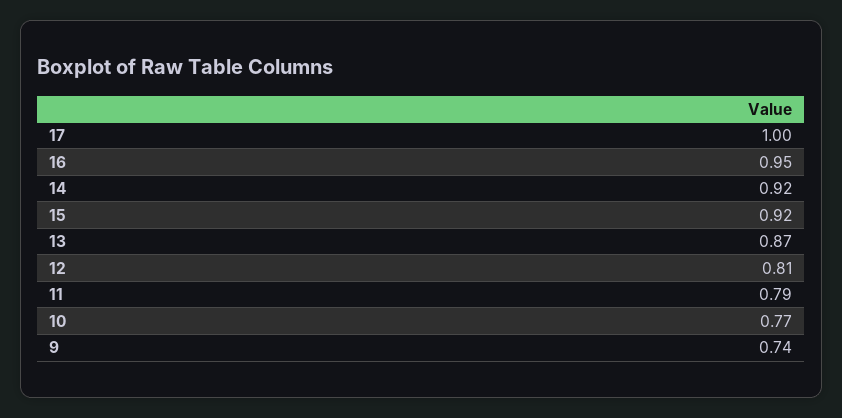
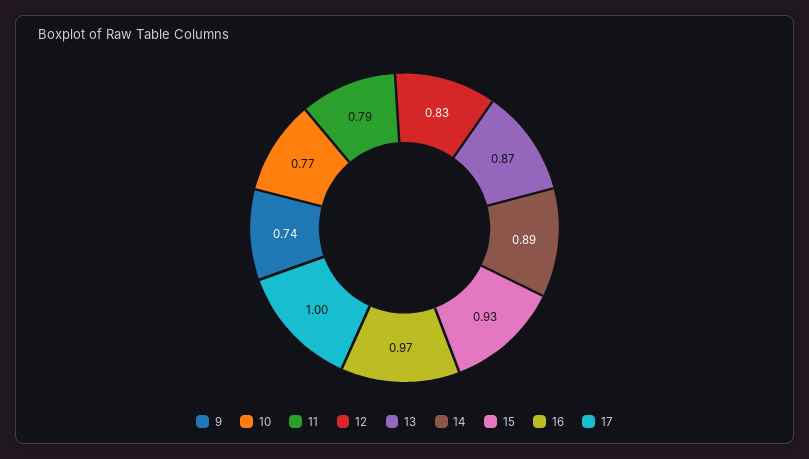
16: 0.95 -> 0.97
14: 0.92 -> 0.89
15: 0.92 -> 0.93
12: 0.81 -> 0.83

